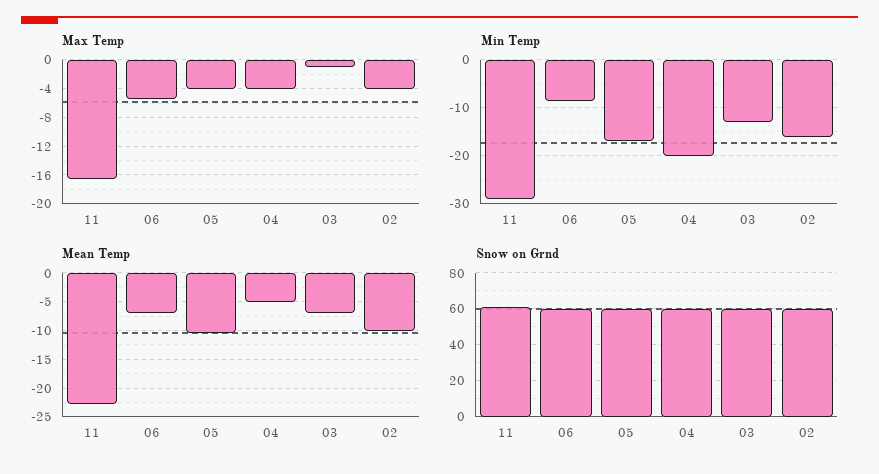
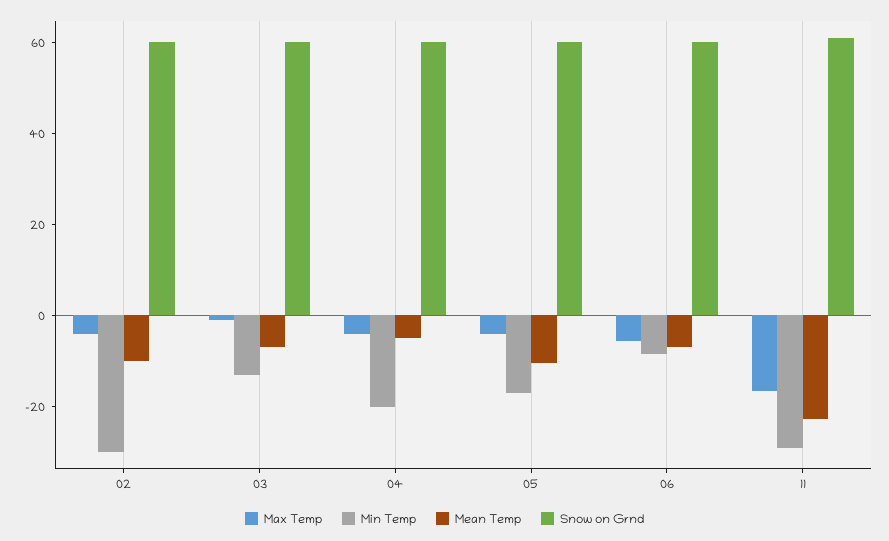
Min Temp, 02: -16 -> -30

